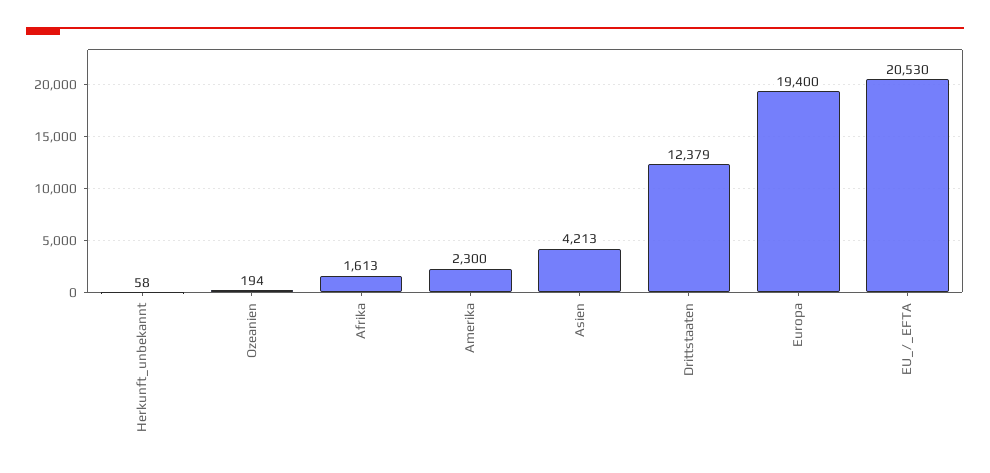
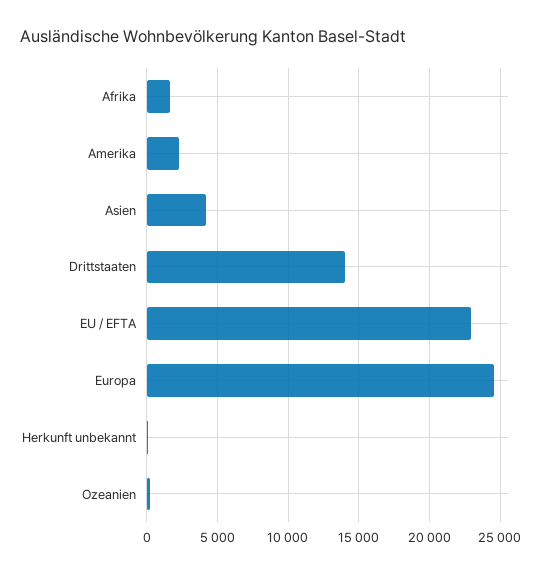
Drittstaaten: 12379 -> 14000
Europa: 19400 -> 24500
EU_/_EFTA: 20530 -> 23000

